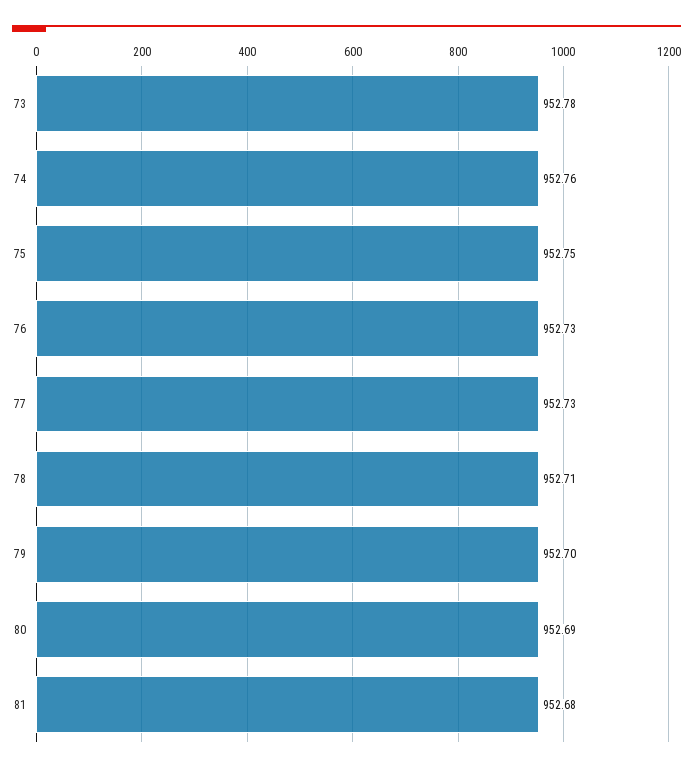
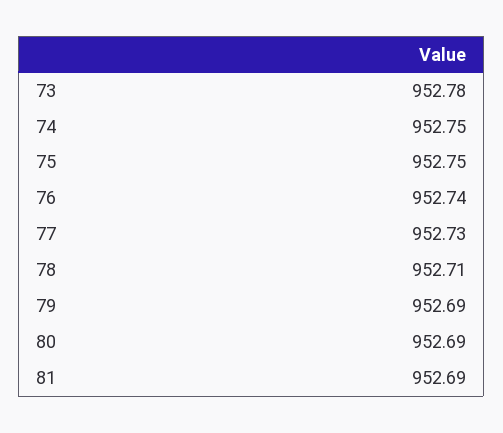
74: 952.76 -> 952.75
76: 952.73 -> 952.74
79: 952.7 -> 952.69
81: 952.68 -> 952.69

